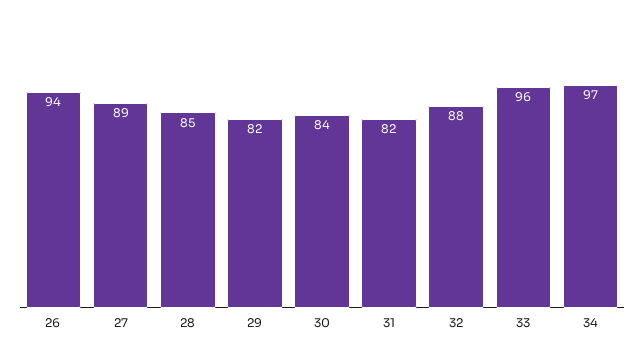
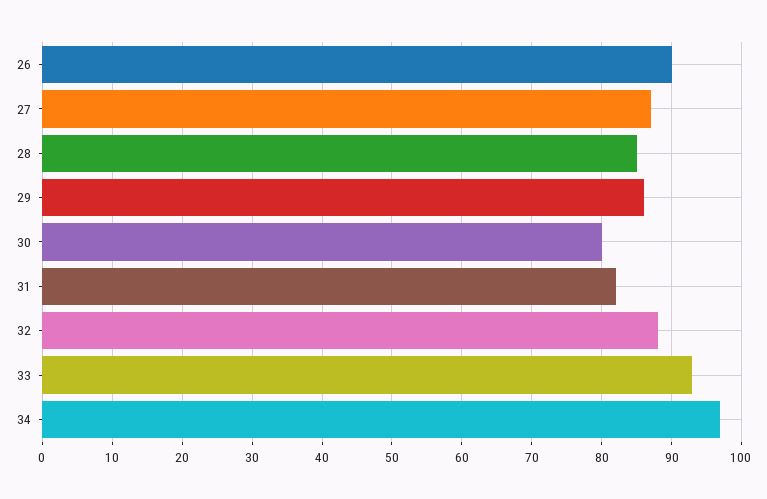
26: 94 -> 90
27: 89 -> 87
29: 82 -> 86
30: 84 -> 80
33: 96 -> 93

